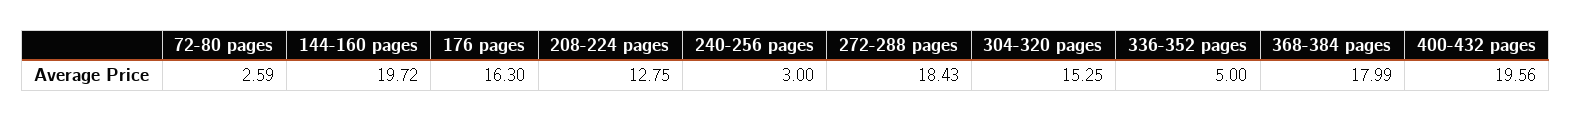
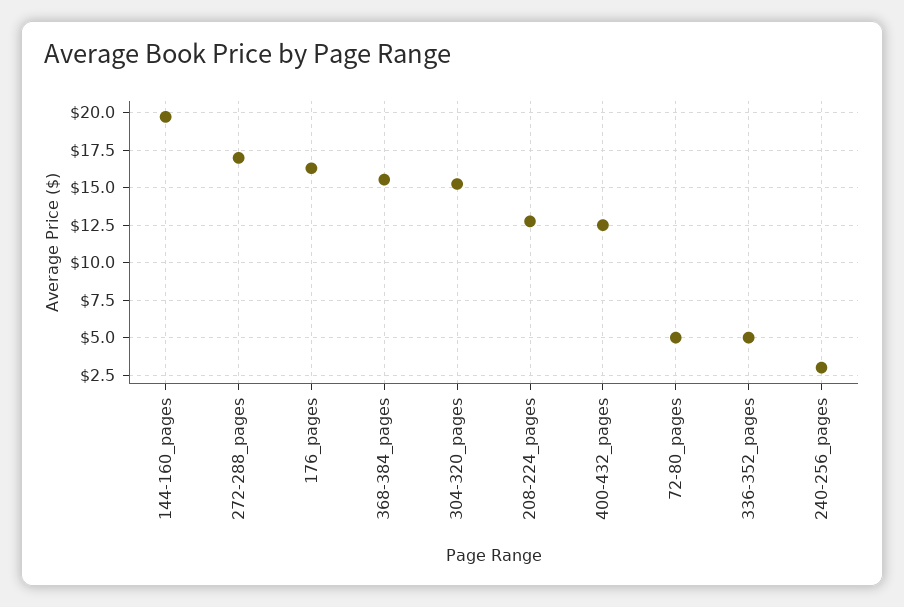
72-80 pages: 2.59 -> 5
272-288 pages: 18.43 -> 17
368-384 pages: 17.99 -> 15.5
400-432 pages: 19.56 -> 12.5

